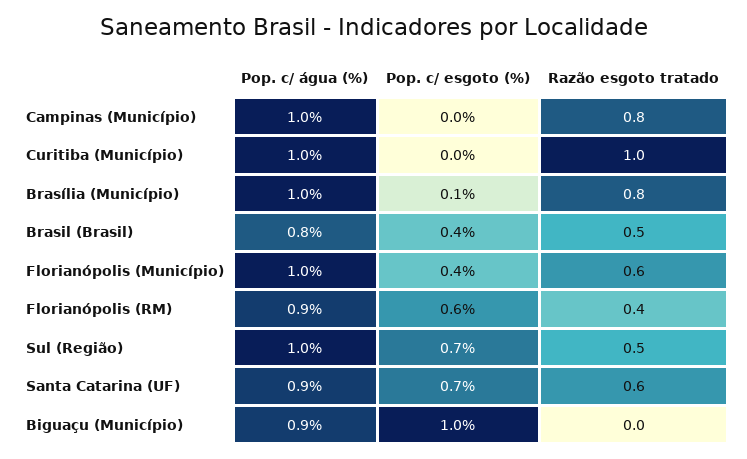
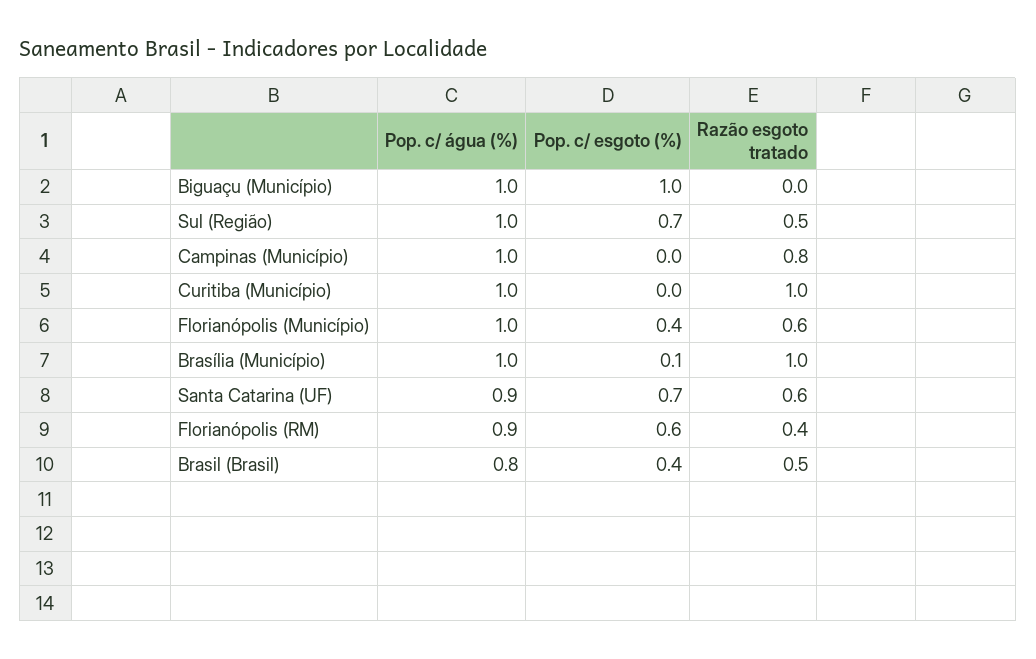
Razão esgoto tratado, Brasília (Município): 0.8 -> 1
Pop. c/ água (%), Biguaçu (Município): 0.9 -> 1

